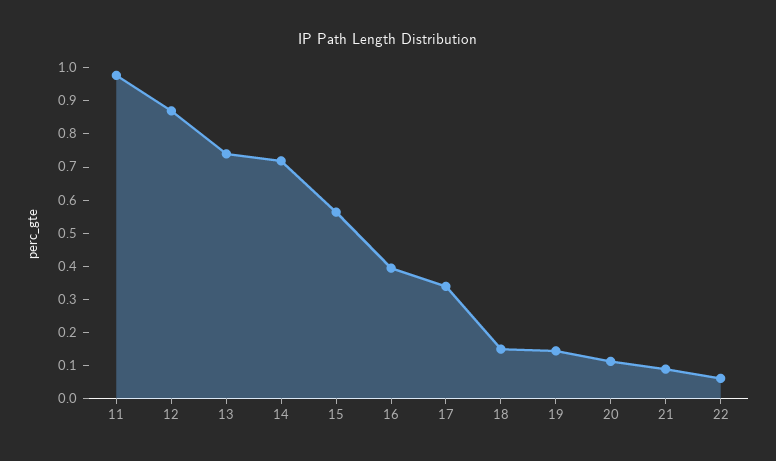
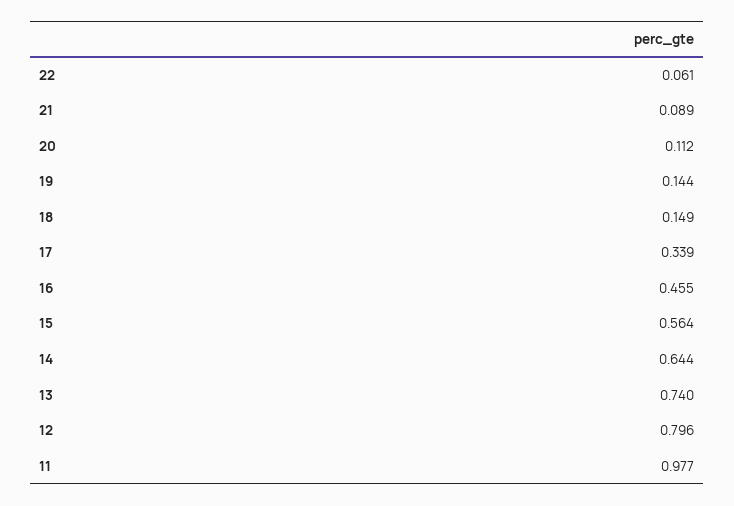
12: 0.875 -> 0.796
14: 0.725 -> 0.644
16: 0.4 -> 0.455

